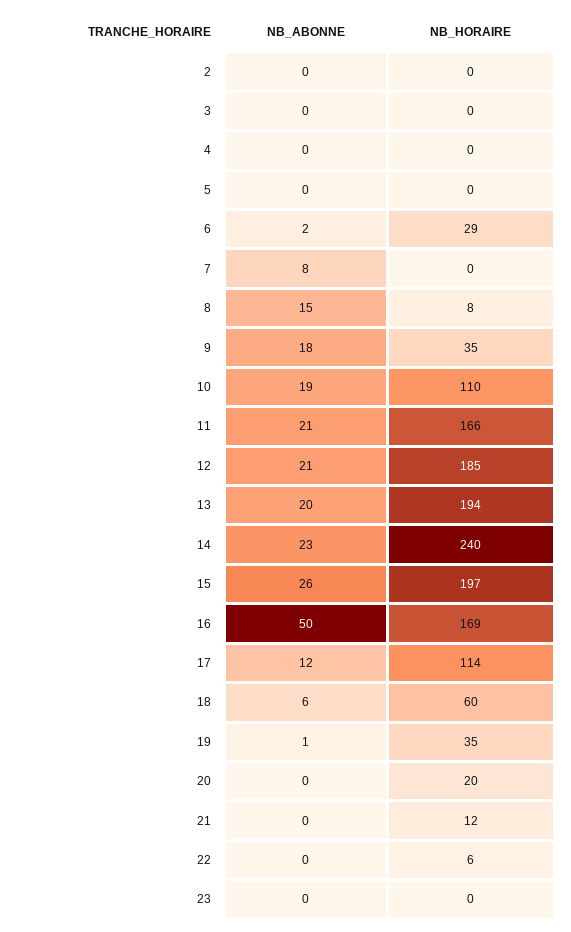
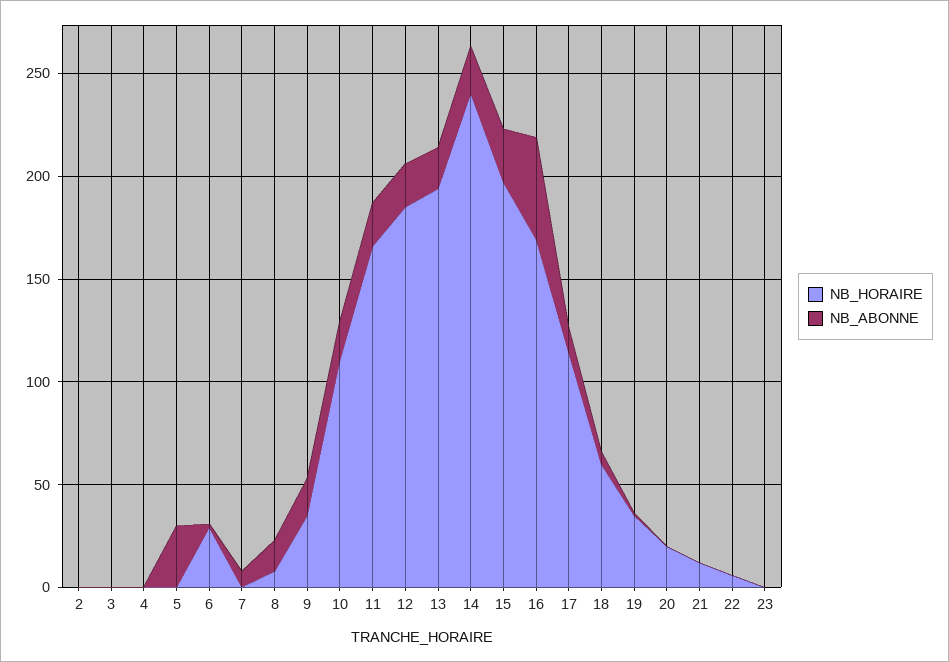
NB_ABONNE, 5: 0 -> 30

